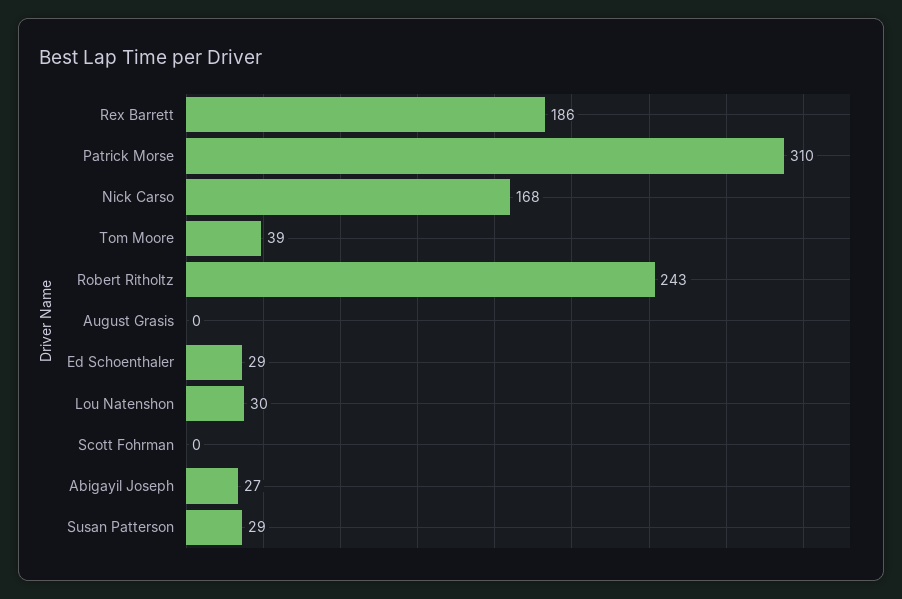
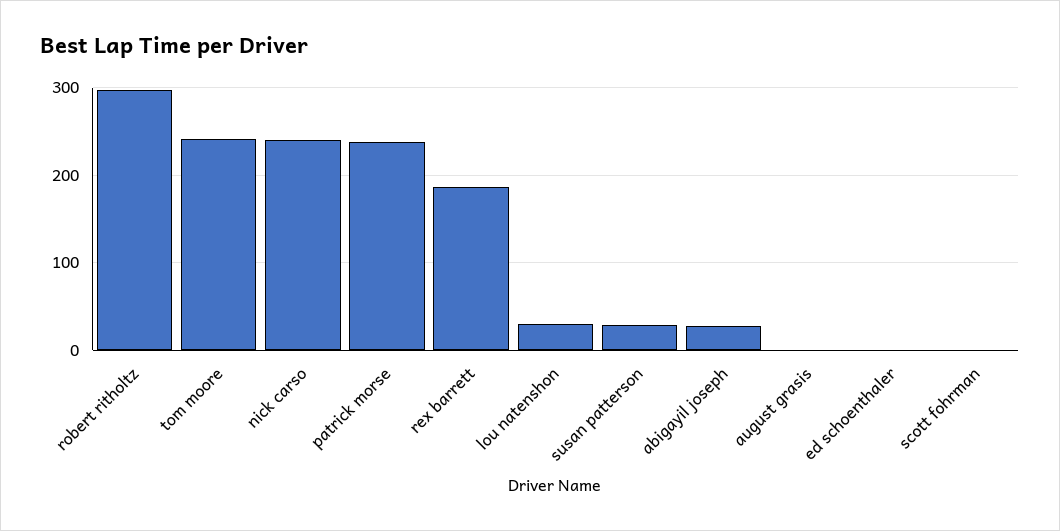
Patrick Morse: 310 -> 240
Nick Carso: 168 -> 240
Tom Moore: 39 -> 240
Robert Ritholtz: 243 -> 300
Ed Schoenthaler: 29 -> 0

